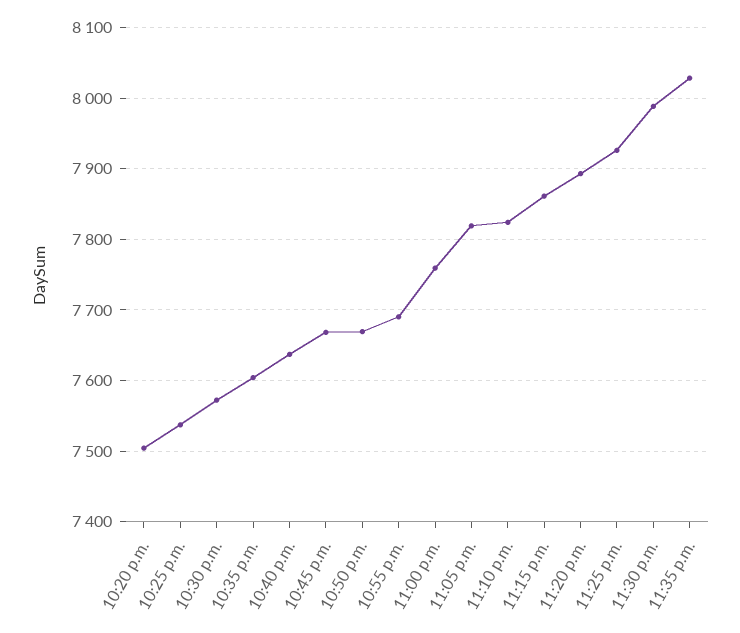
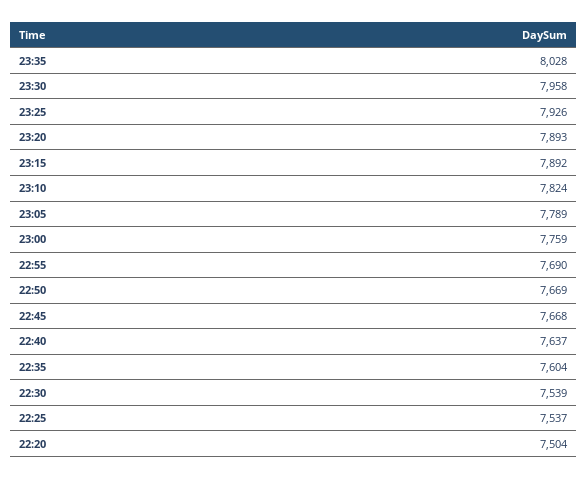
10:30 p.m.: 7570 -> 7539
11:05 p.m.: 7820 -> 7789
11:15 p.m.: 7860 -> 7892
11:30 p.m.: 7990 -> 7958

